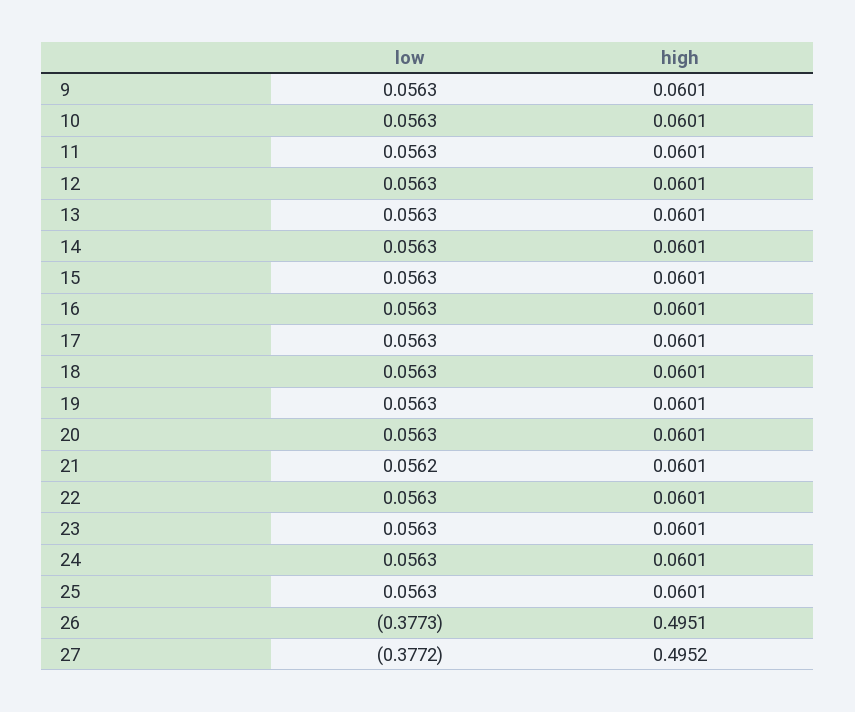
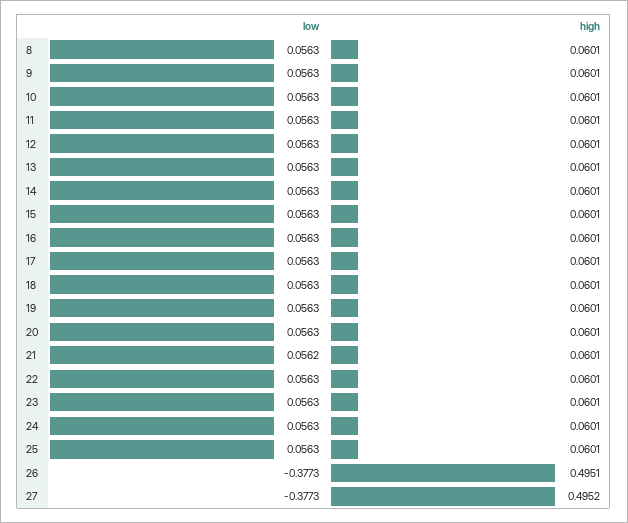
low, 27: -0.3772 -> -0.3773
low, 8: none -> 0.0563
high, 8: none -> 0.0601

